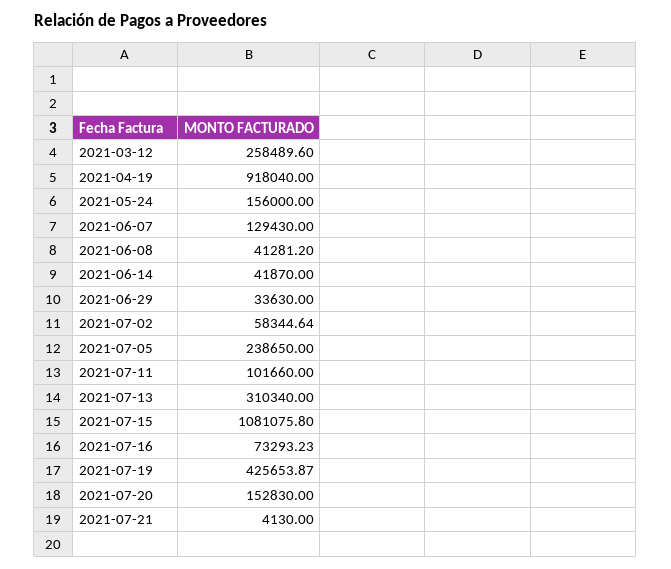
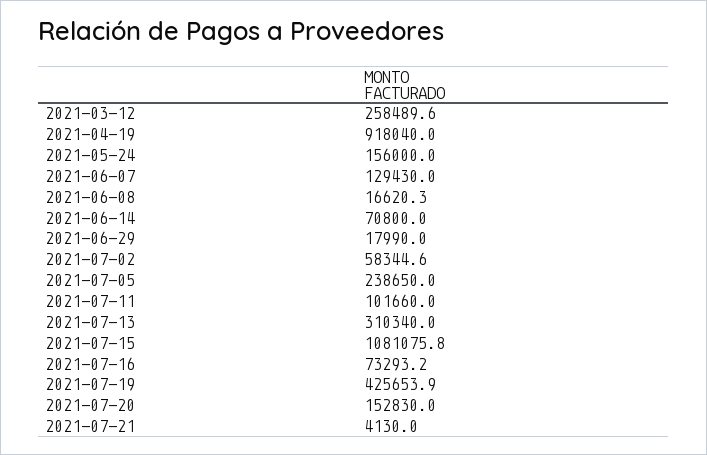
2021-06-08: 41281.2 -> 16620.3
2021-06-14: 41870 -> 70800
2021-06-29: 33630 -> 17990

